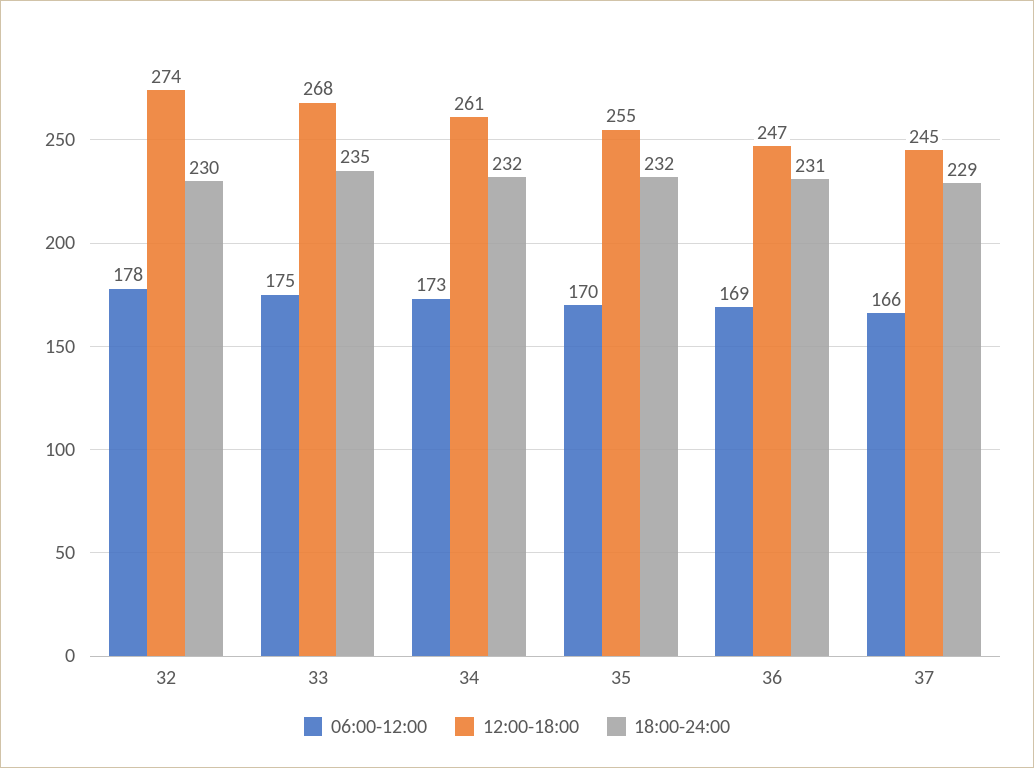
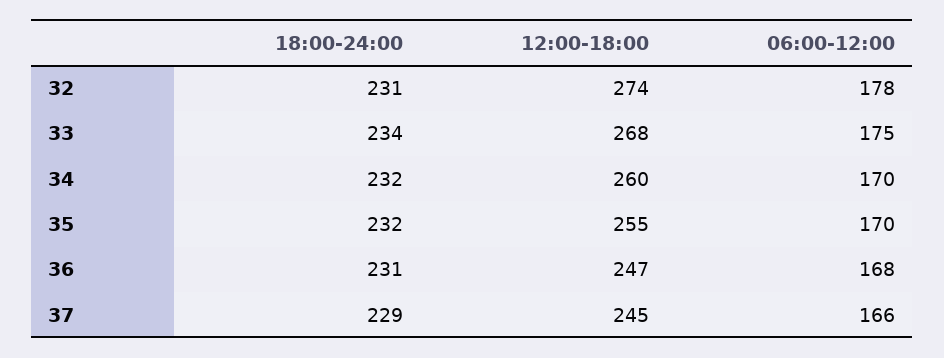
18:00-24:00, 32: 230 -> 231
18:00-24:00, 33: 235 -> 234
06:00-12:00, 34: 173 -> 170
12:00-18:00, 34: 261 -> 260
06:00-12:00, 36: 169 -> 168

